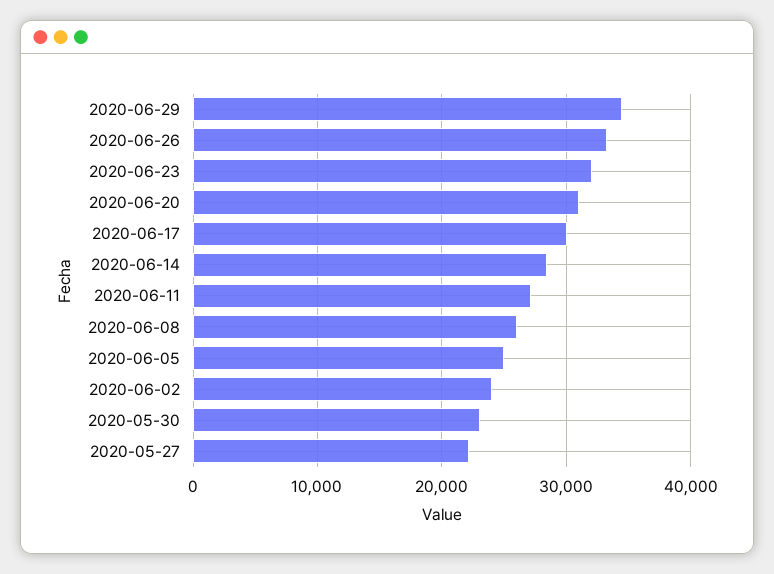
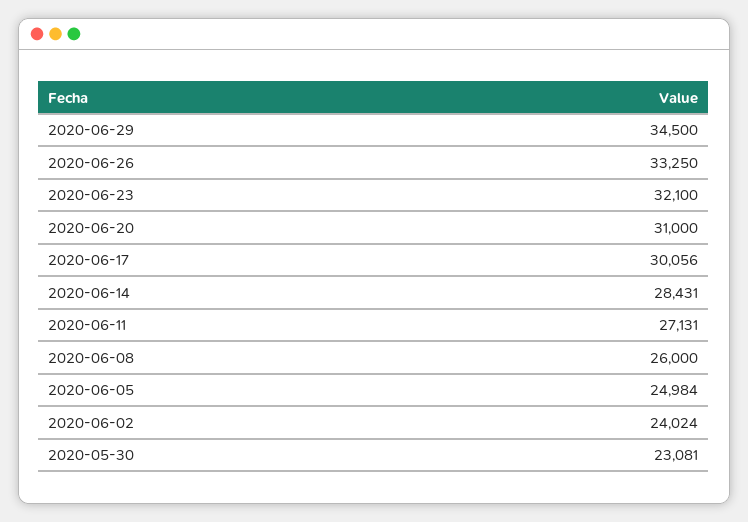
2020-05-27: 22000 -> none

